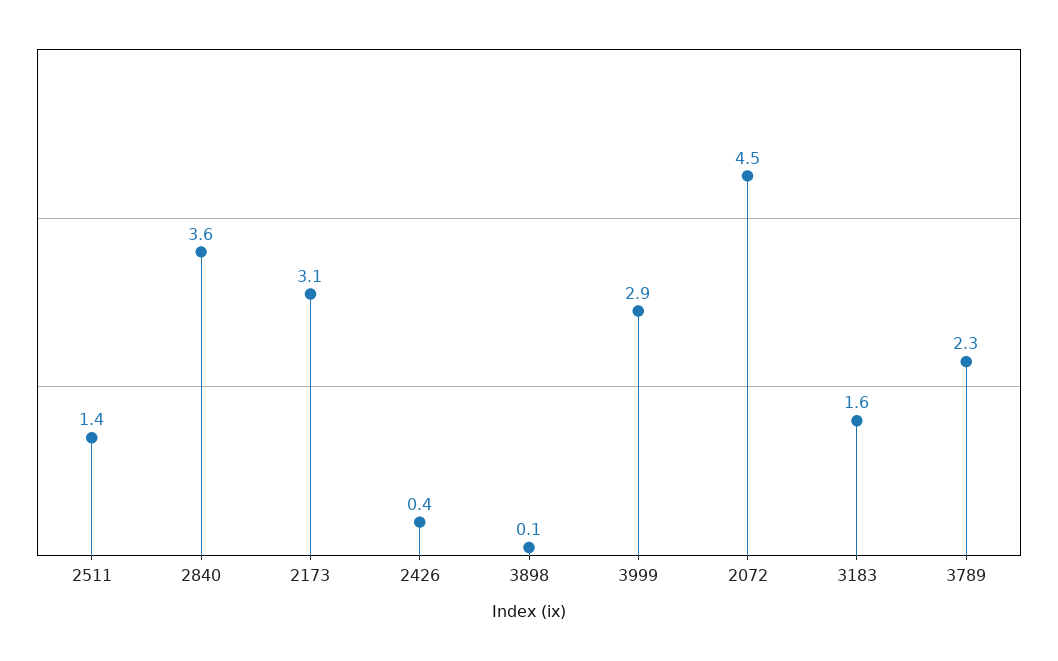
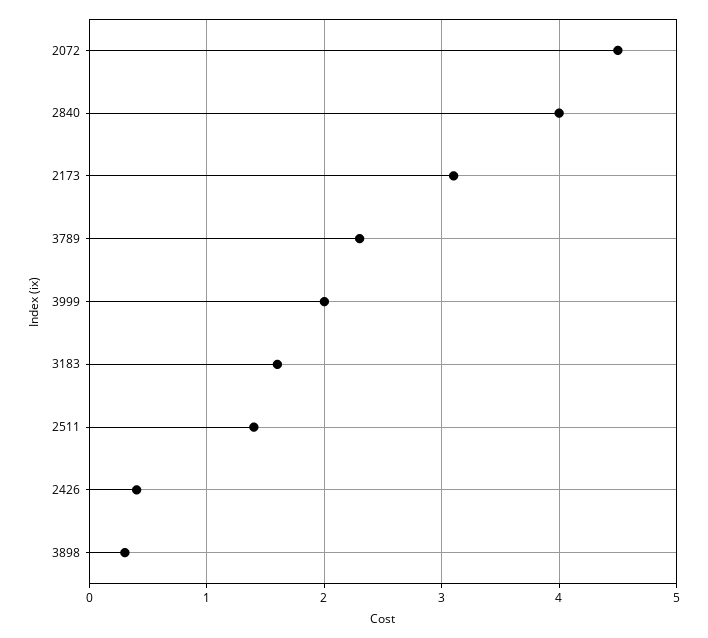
2840: 3.6 -> 4
3898: 0.1 -> 0.3
3999: 2.9 -> 2

